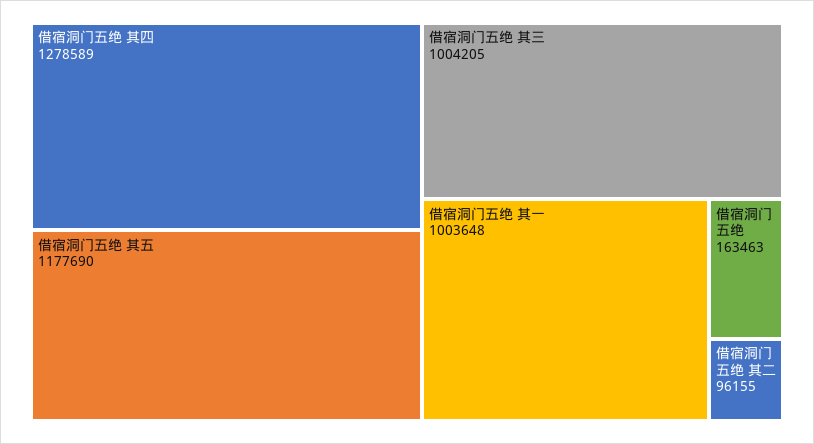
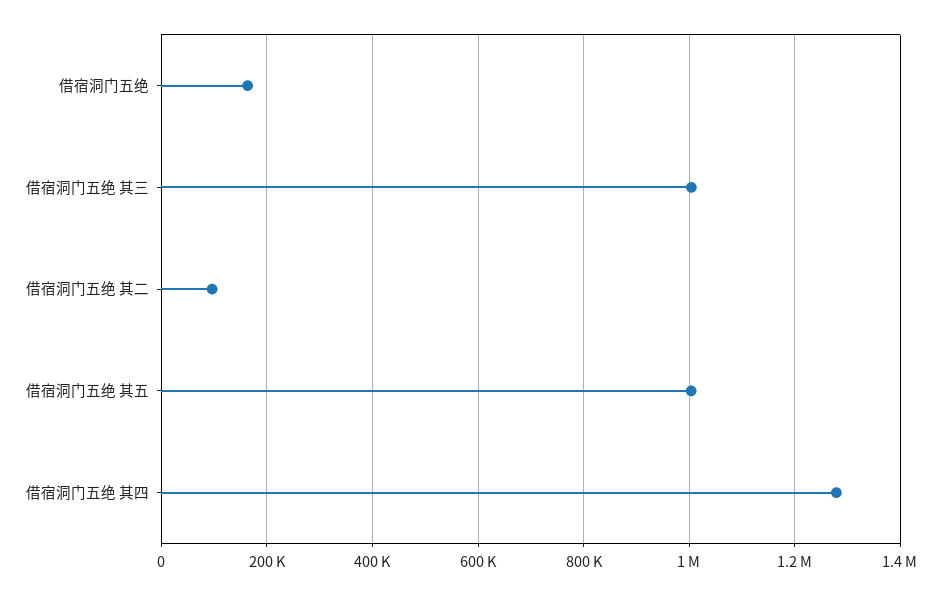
借宿洞门五绝 其五: 1177690 -> 1000000
借宿洞门五绝 其一: 1003648 -> none

